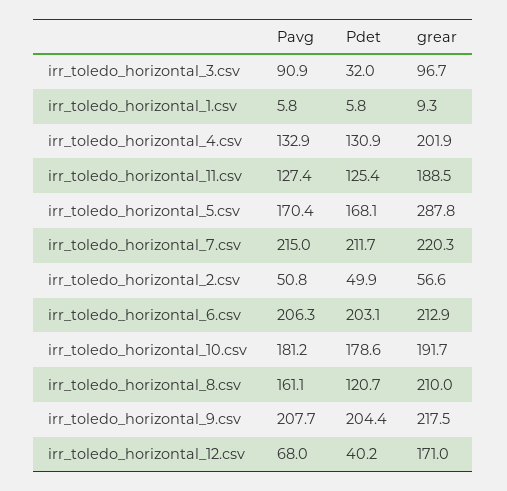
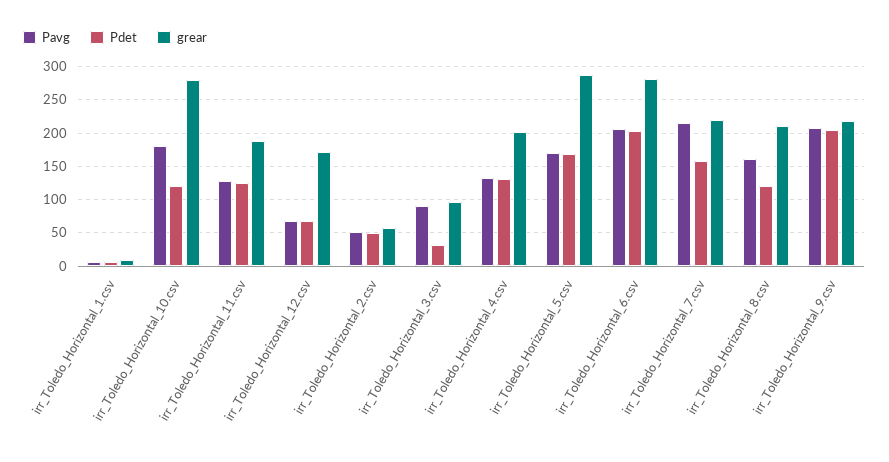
Pdet, irr_toledo_horizontal_7.csv: 211.7 -> 160
grear, irr_toledo_horizontal_6.csv: 212.9 -> 280
Pdet, irr_toledo_horizontal_10.csv: 178.6 -> 120
grear, irr_toledo_horizontal_10.csv: 191.7 -> 280
Pdet, irr_toledo_horizontal_12.csv: 40.2 -> 70

